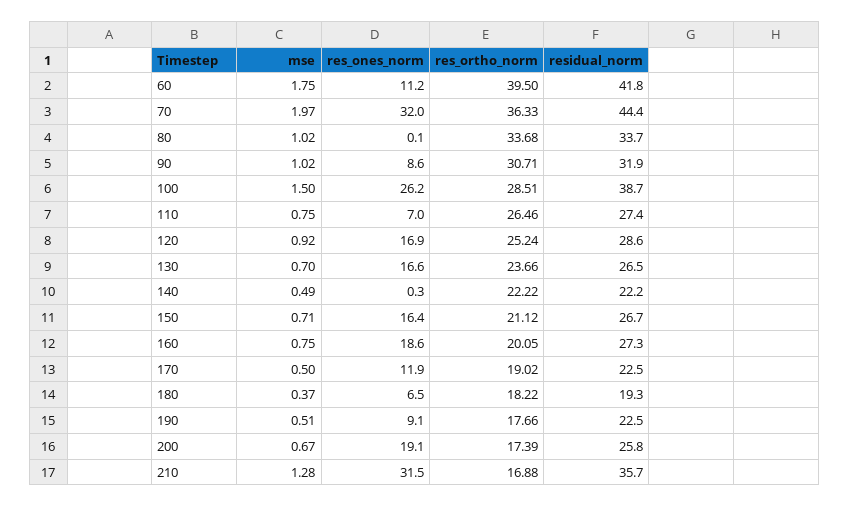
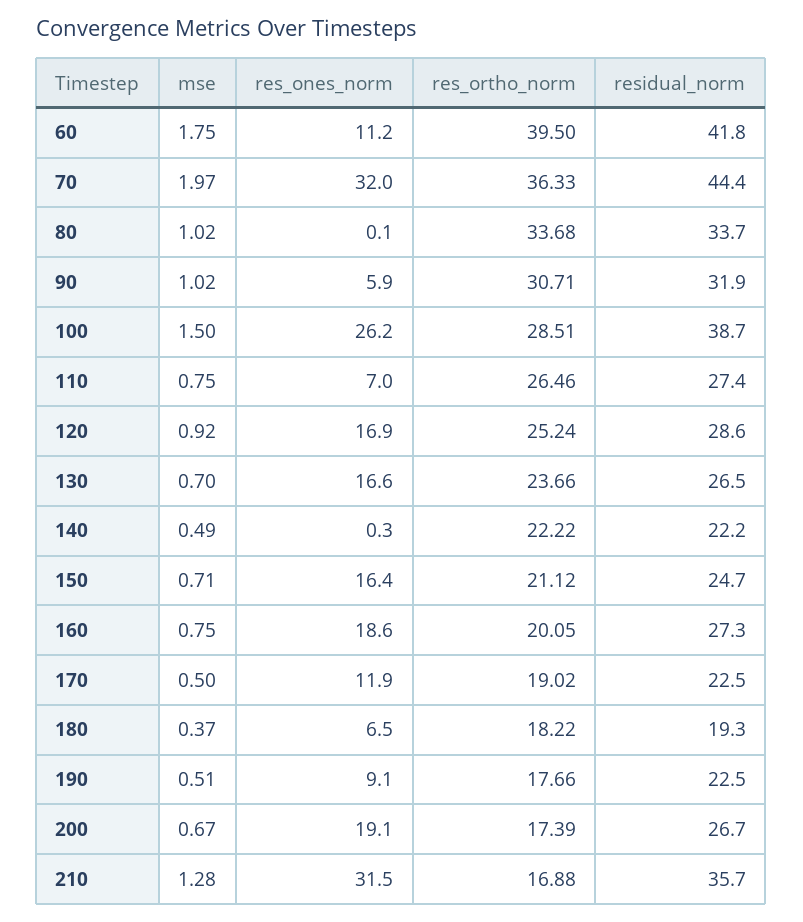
res_ones_norm, 90: 8.6 -> 5.9
residual_norm, 150: 26.7 -> 24.7
residual_norm, 200: 25.8 -> 26.7

